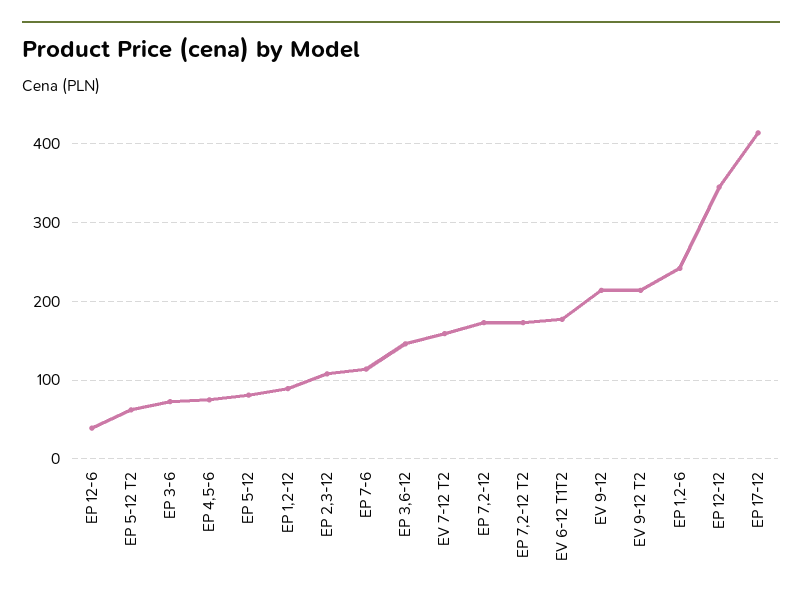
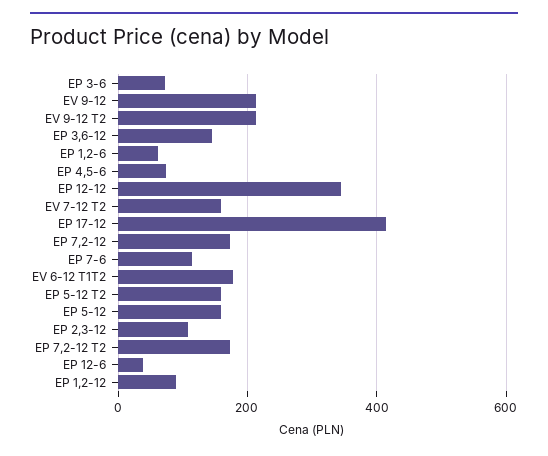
EP 5-12 T2: 60 -> 160
EP 5-12: 80 -> 160
EP 1,2-6: 240 -> 60

